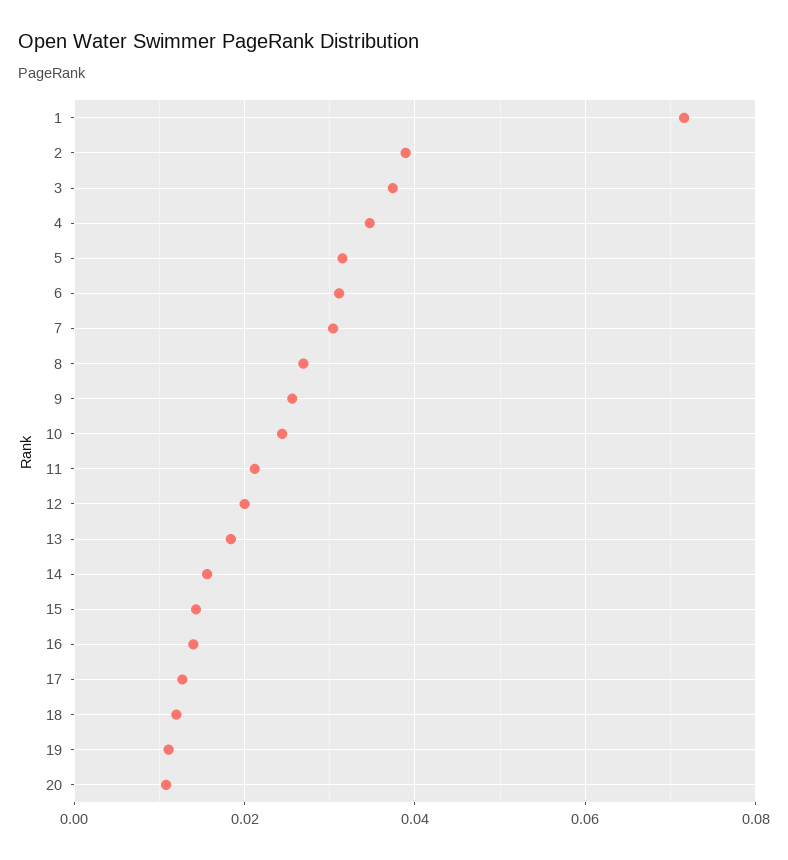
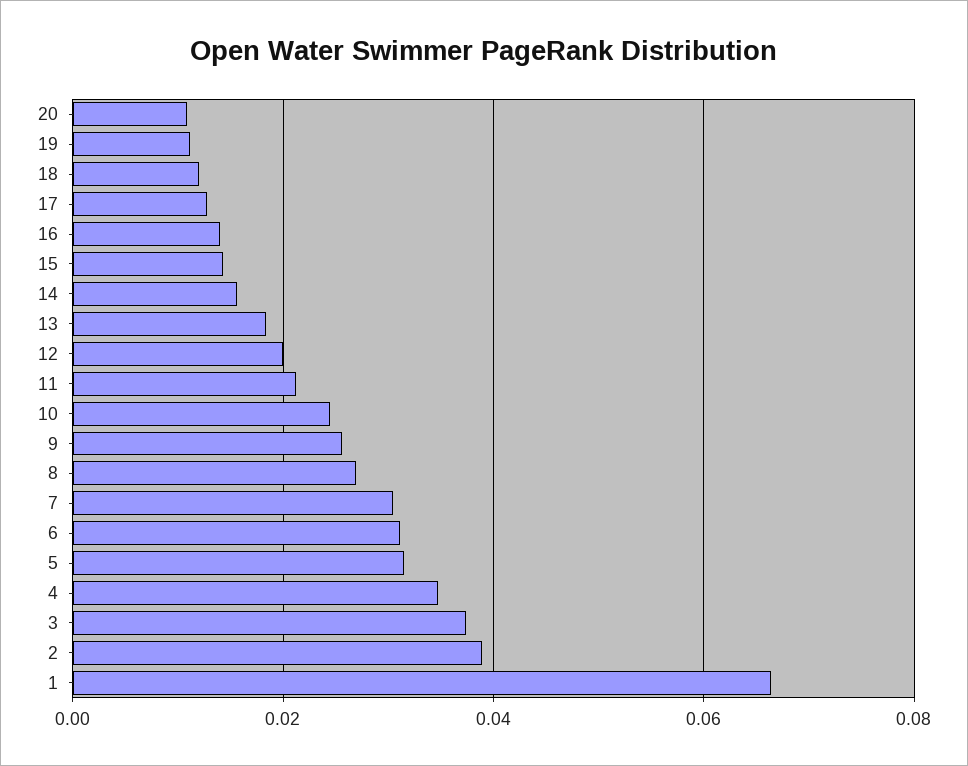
1: 0.072 -> 0.066

